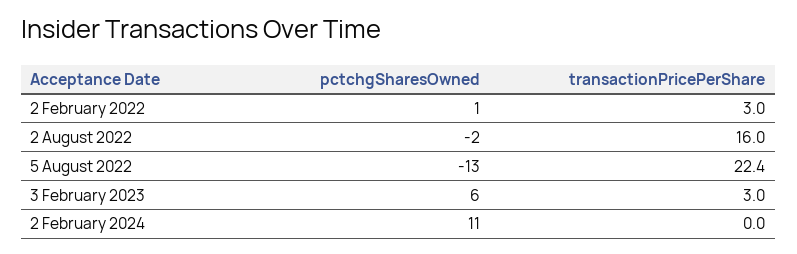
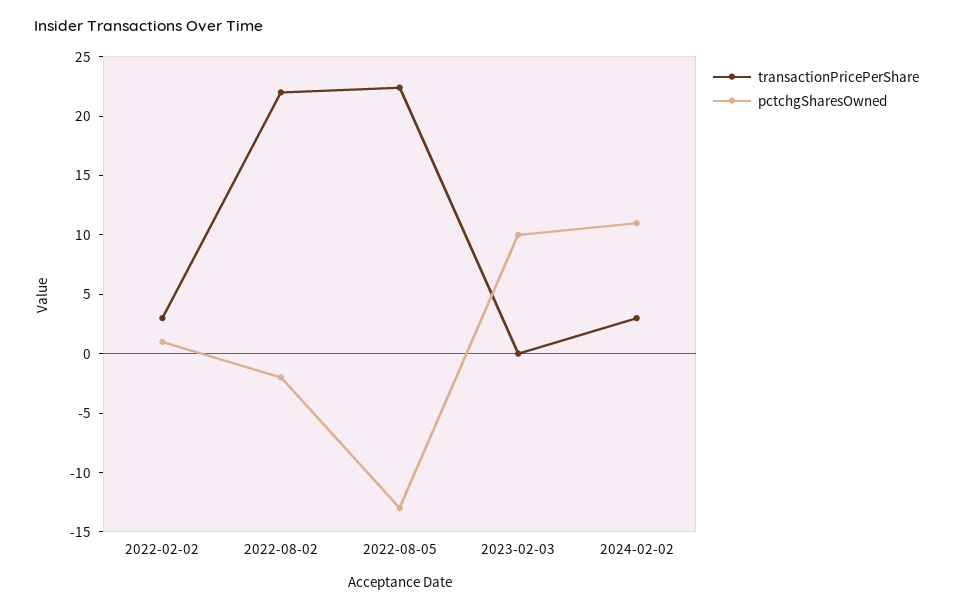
transactionPricePerShare, 2 August 2022: 16 -> 22
pctchgSharesOwned, 3 February 2023: 6 -> 10
transactionPricePerShare, 3 February 2023: 3 -> 0
transactionPricePerShare, 2 February 2024: 0 -> 3

